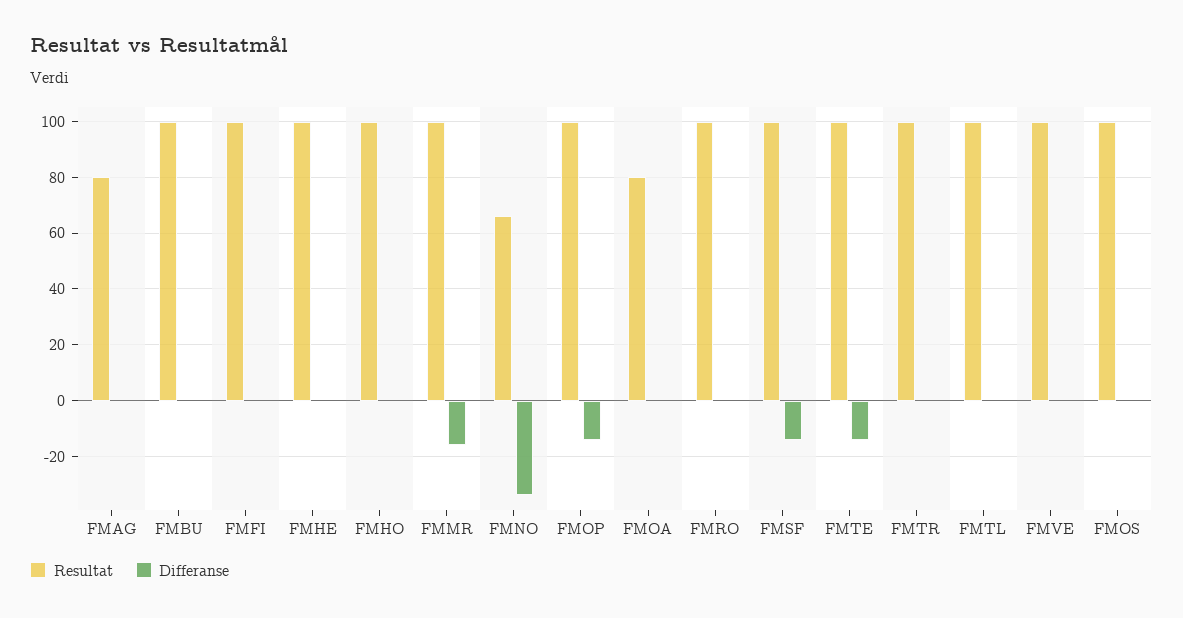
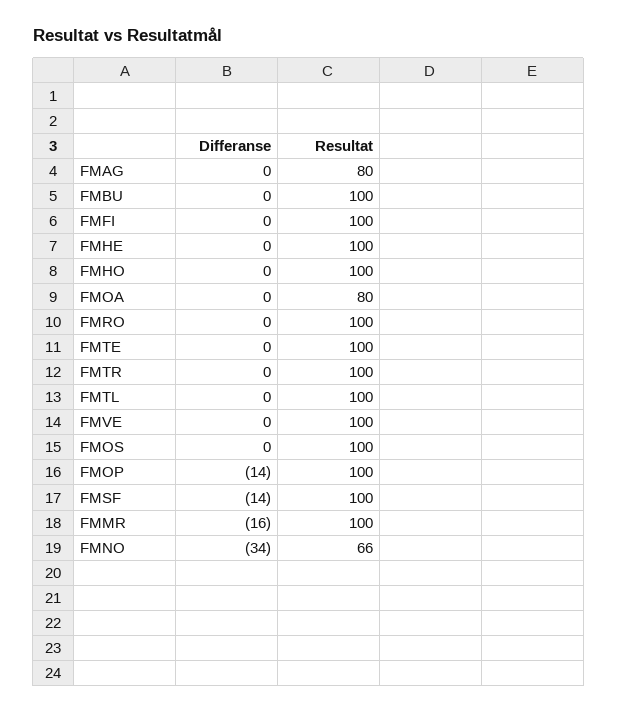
Differanse, FMTE: -15 -> 0

